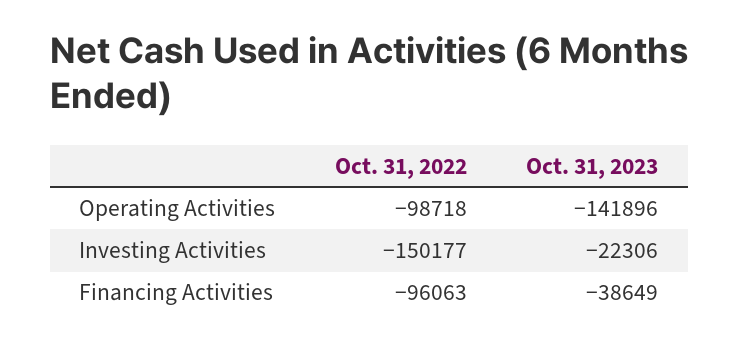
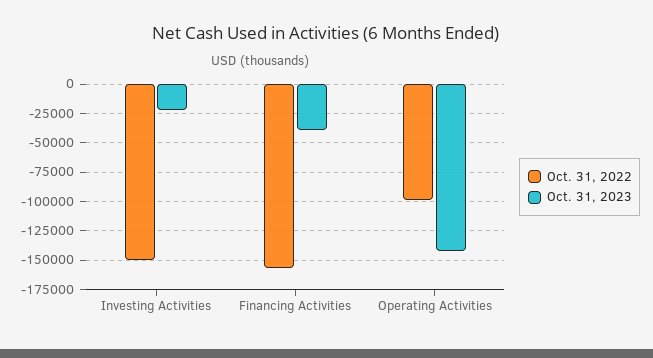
Oct. 31, 2022, Financing Activities: -96063 -> -150000

